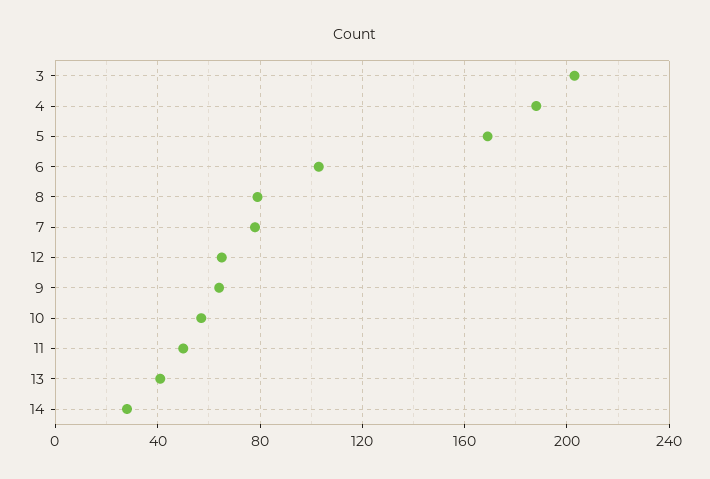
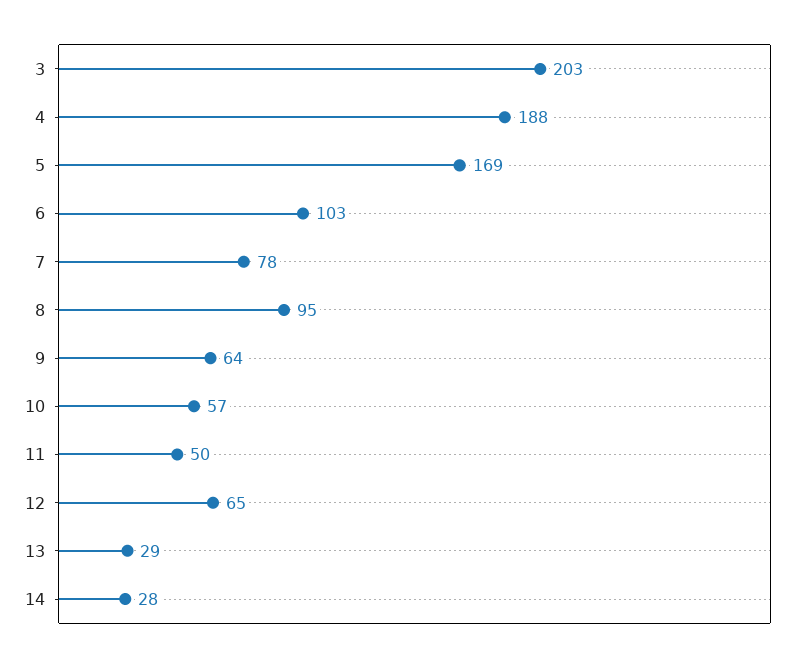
8: 80 -> 95
13: 40 -> 29

